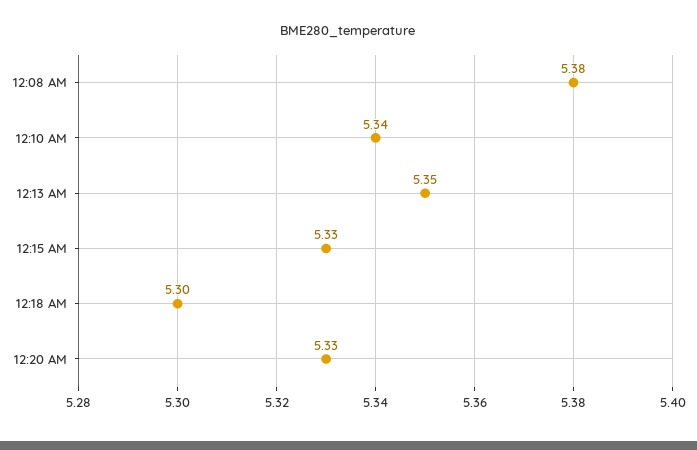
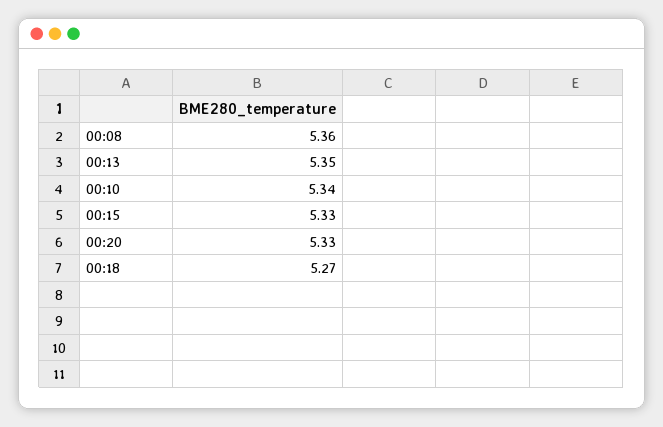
12:08 AM: 5.38 -> 5.36
12:18 AM: 5.3 -> 5.27

